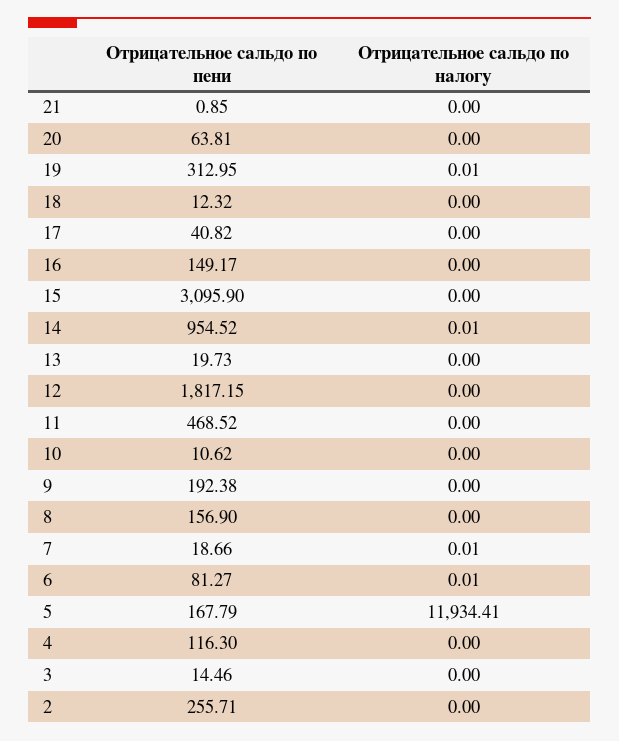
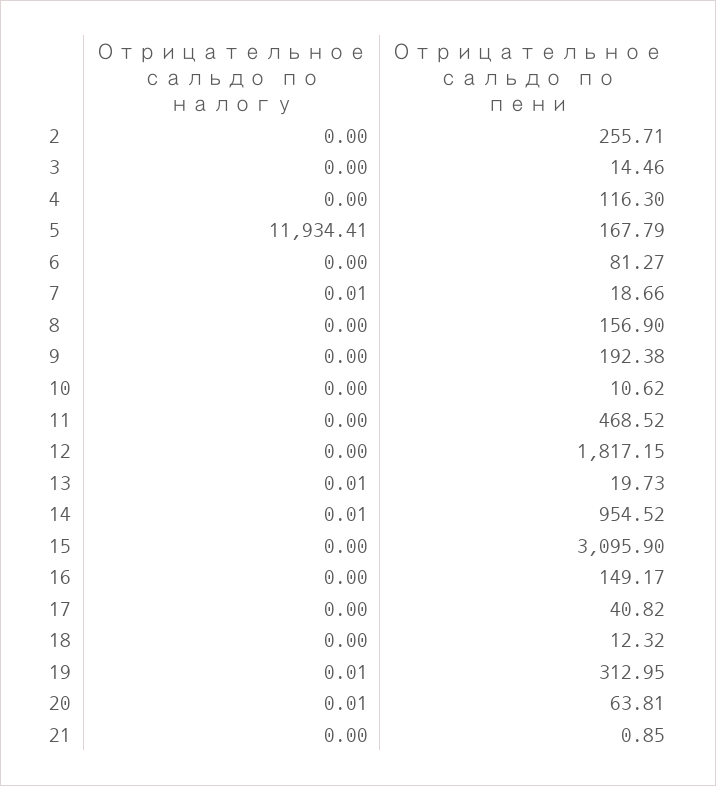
Отрицательное сальдо по налогу, 20: 0 -> 0.01
Отрицательное сальдо по налогу, 13: 0 -> 0.01
Отрицательное сальдо по налогу, 6: 0.01 -> 0

